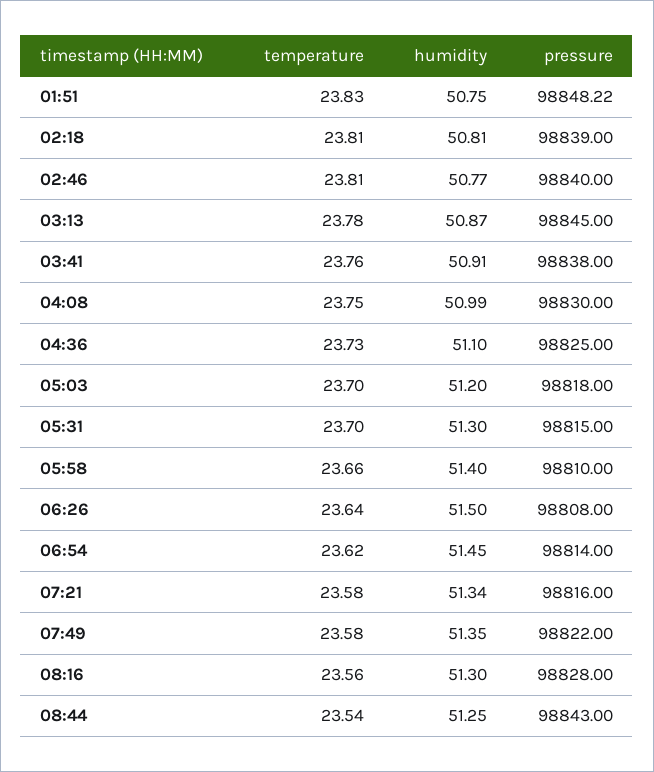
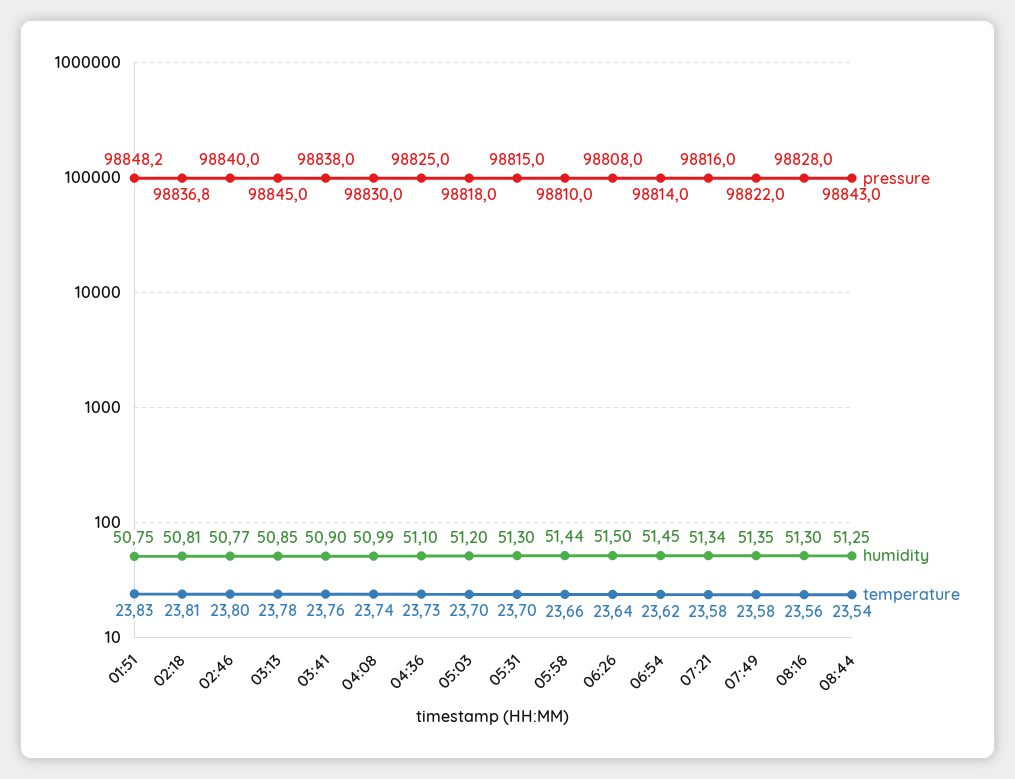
pressure, 02:18: 98839 -> 98836.8
temperature, 02:46: 23.81 -> 23.8
humidity, 03:13: 50.87 -> 50.85
humidity, 03:41: 50.91 -> 50.9
temperature, 04:08: 23.75 -> 23.74
humidity, 05:58: 51.4 -> 51.44

